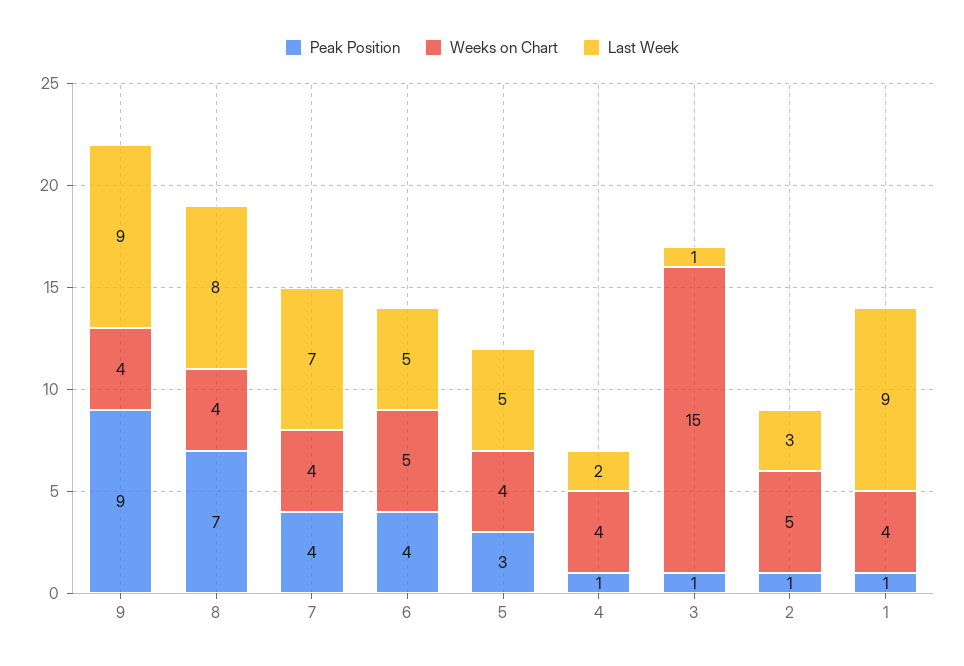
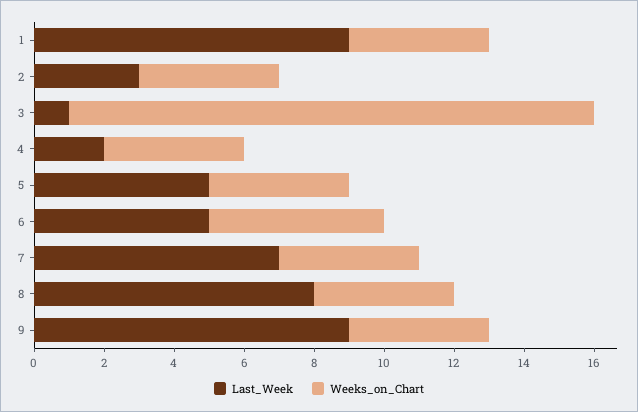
Peak Position, 9: 9 -> none
Peak Position, 8: 7 -> none
Peak Position, 7: 4 -> none
Peak Position, 6: 4 -> none
Peak Position, 5: 3 -> none
Peak Position, 4: 1 -> none
Peak Position, 3: 1 -> none
Peak Position, 2: 1 -> none
Weeks on Chart, 2: 5 -> 4
Peak Position, 1: 1 -> none

